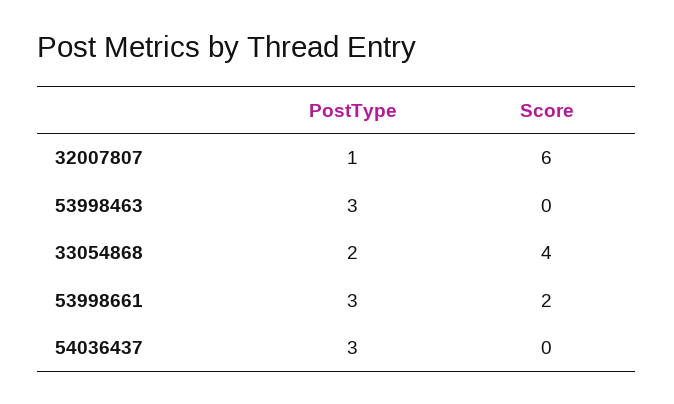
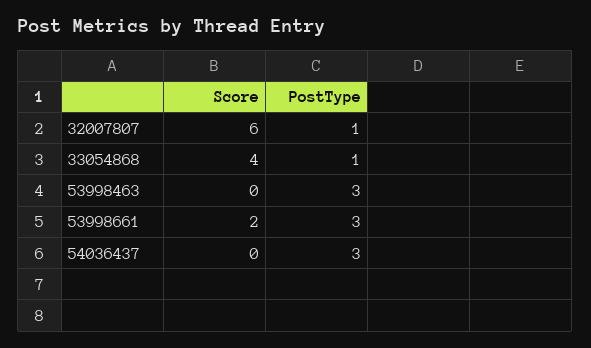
PostType, 33054868: 2 -> 1

